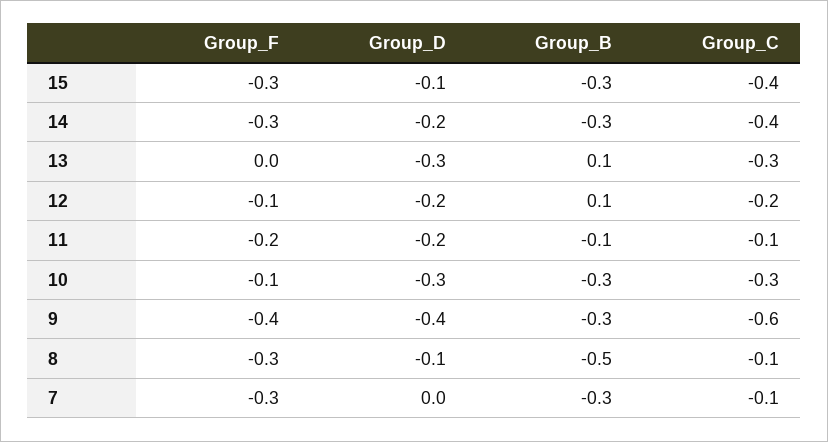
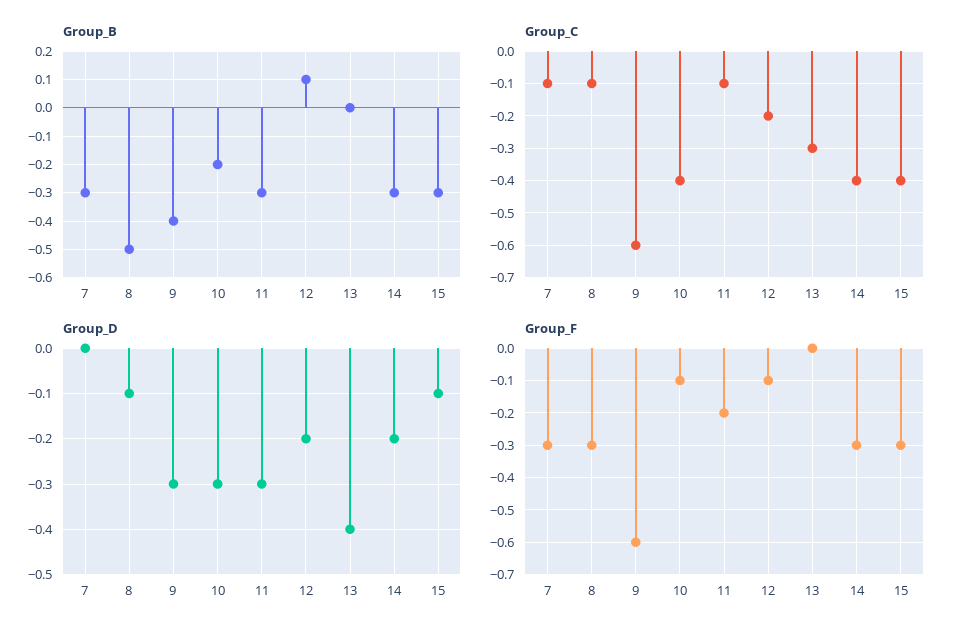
Group_D, 13: -0.3 -> -0.4
Group_B, 13: 0.1 -> 0
Group_D, 11: -0.2 -> -0.3
Group_B, 11: -0.1 -> -0.3
Group_B, 10: -0.3 -> -0.2
Group_C, 10: -0.3 -> -0.4
Group_F, 9: -0.4 -> -0.6
Group_D, 9: -0.4 -> -0.3
Group_B, 9: -0.3 -> -0.4

